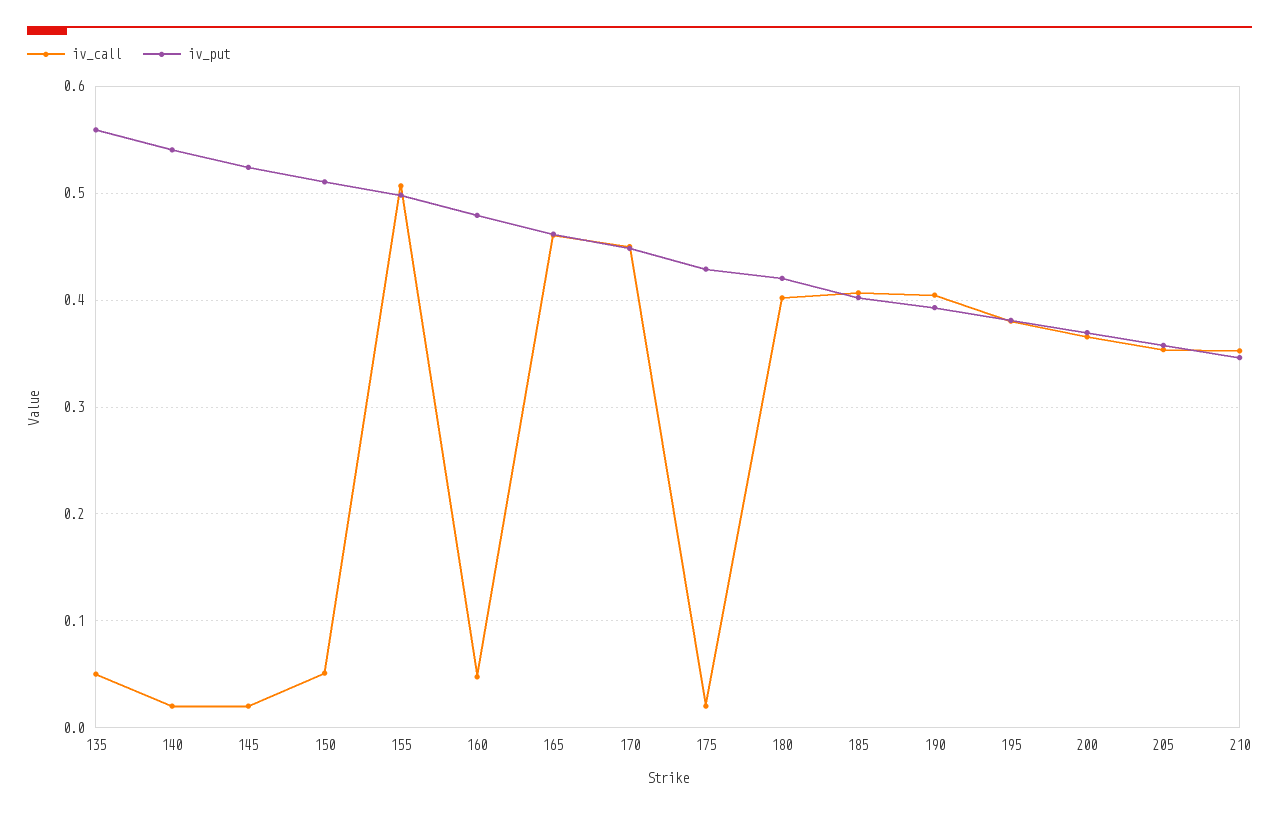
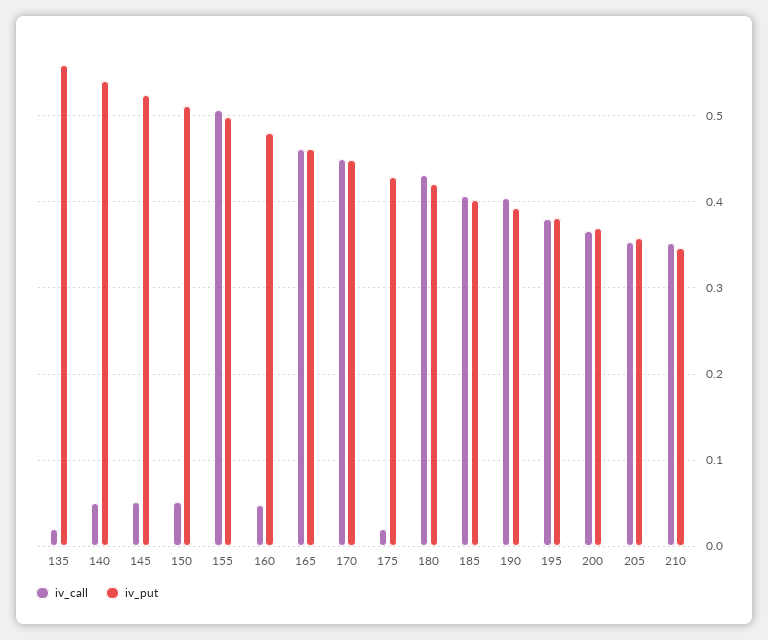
iv_call, 135: 0.05 -> 0.02
iv_call, 140: 0.02 -> 0.05
iv_call, 145: 0.02 -> 0.05
iv_call, 180: 0.4 -> 0.43

